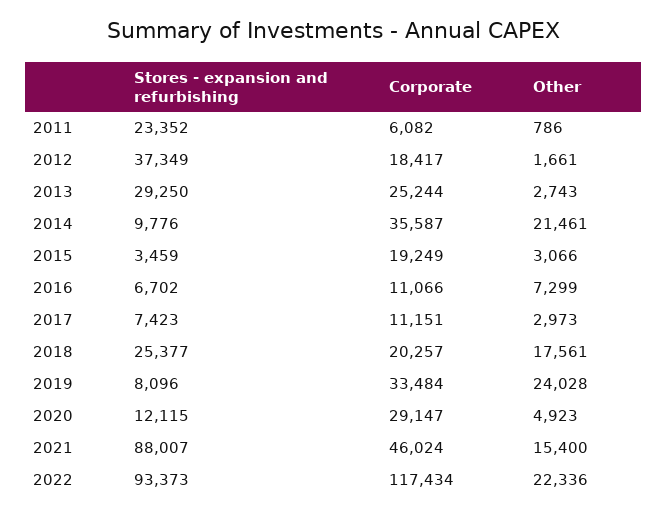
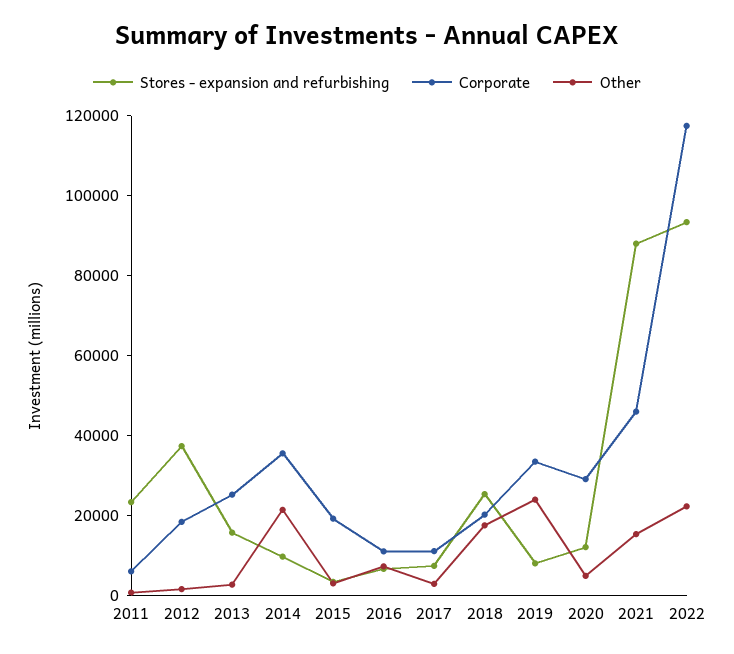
Stores - expansion and refurbishing, 2013: 29250 -> 15000

